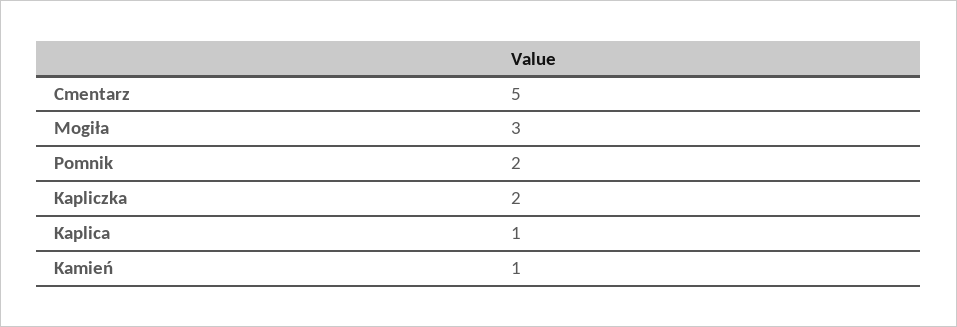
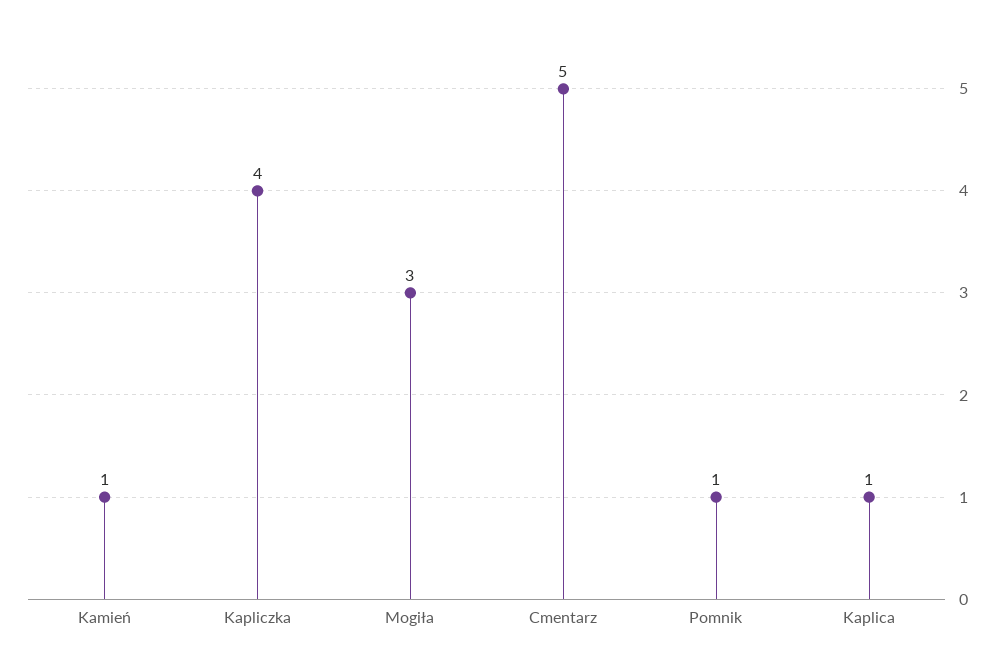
Pomnik: 2 -> 1
Kapliczka: 2 -> 4

